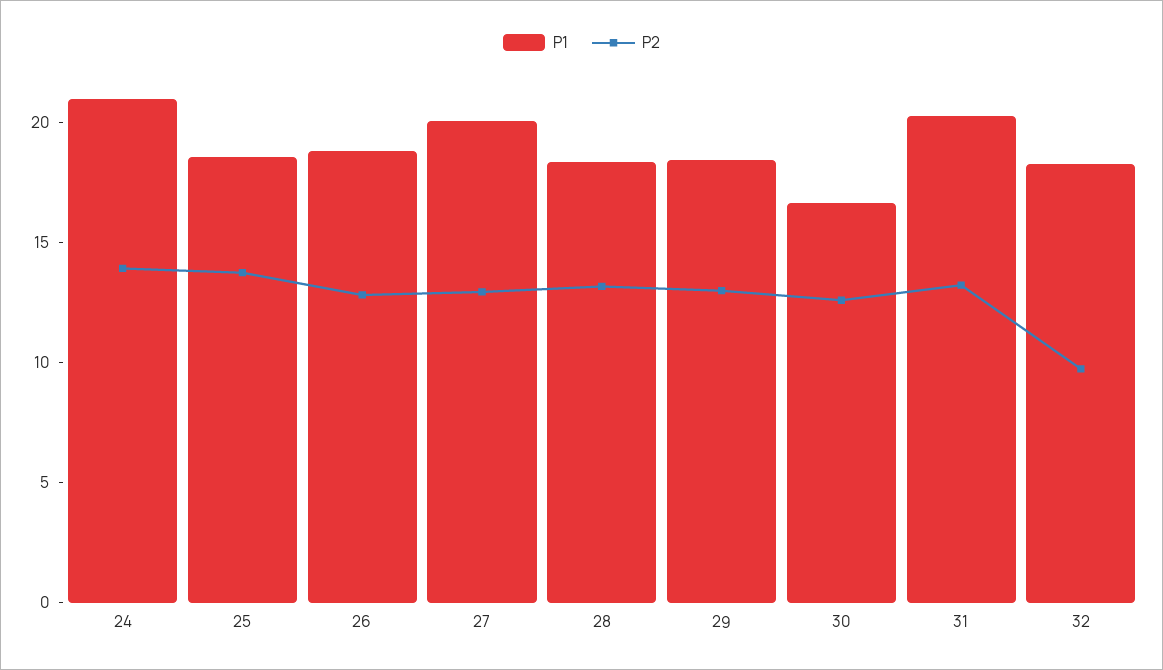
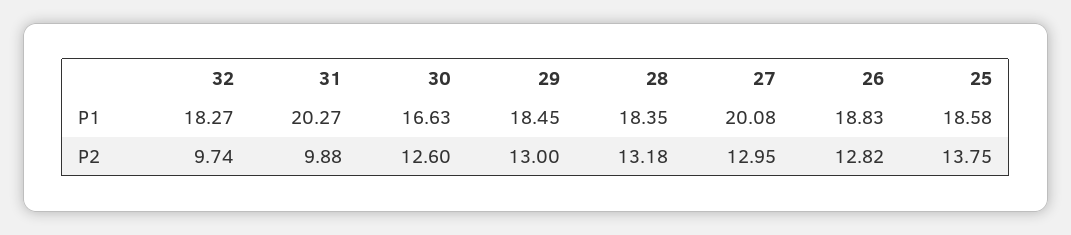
P1, 24: 21 -> none
P2, 24: 14 -> none
P2, 31: 13 -> 9.88

